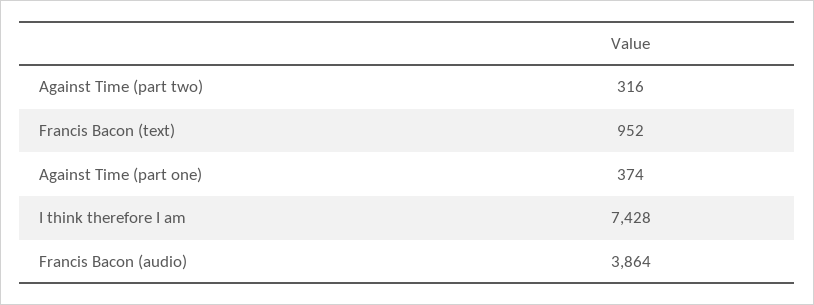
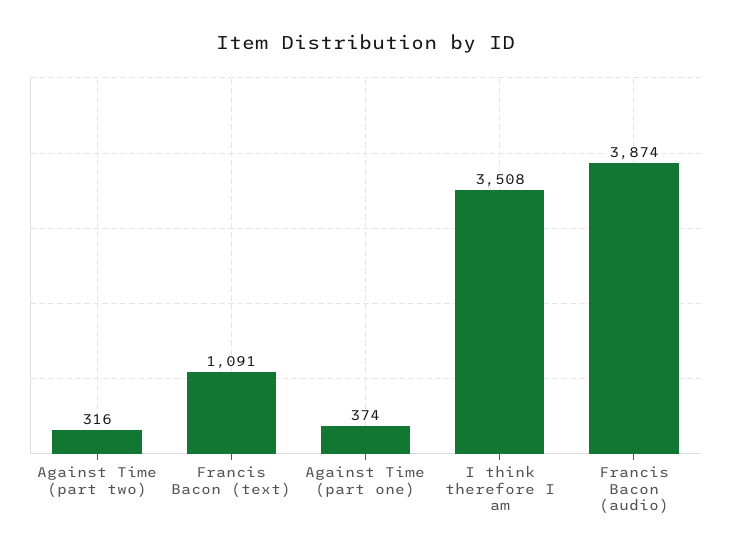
Francis Bacon (text): 952 -> 1091
I think therefore I am: 7428 -> 3508
Francis Bacon (audio): 3864 -> 3874

